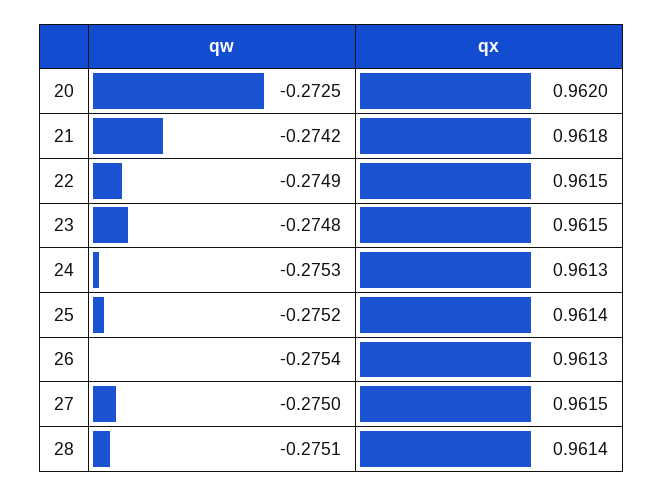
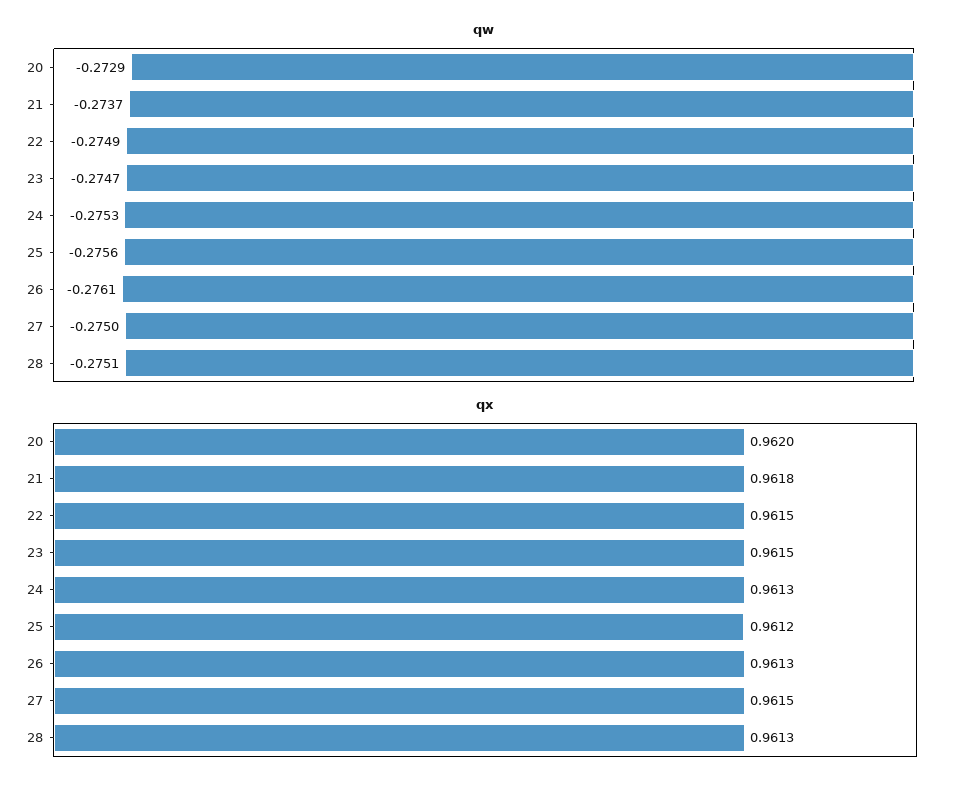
qw, 20: -0.2725 -> -0.2729
qw, 21: -0.2742 -> -0.2737
qw, 23: -0.2748 -> -0.2747
qw, 25: -0.2752 -> -0.2756
qx, 25: 0.9614 -> 0.9612
qw, 26: -0.2754 -> -0.2761
qx, 28: 0.9614 -> 0.9613

